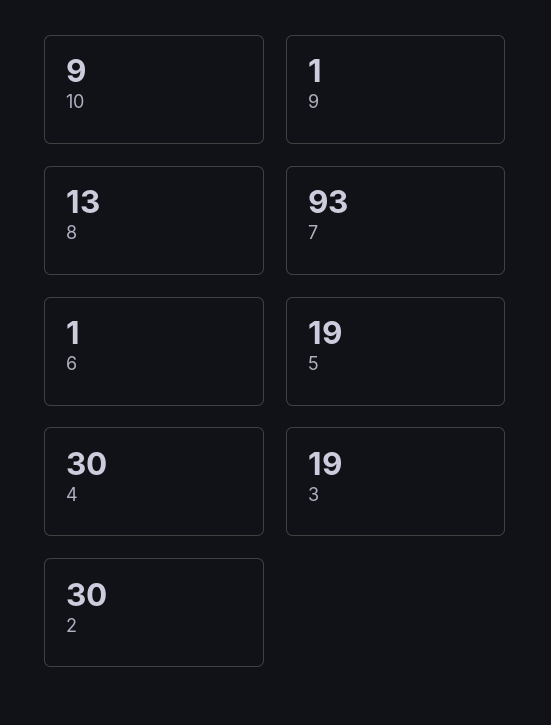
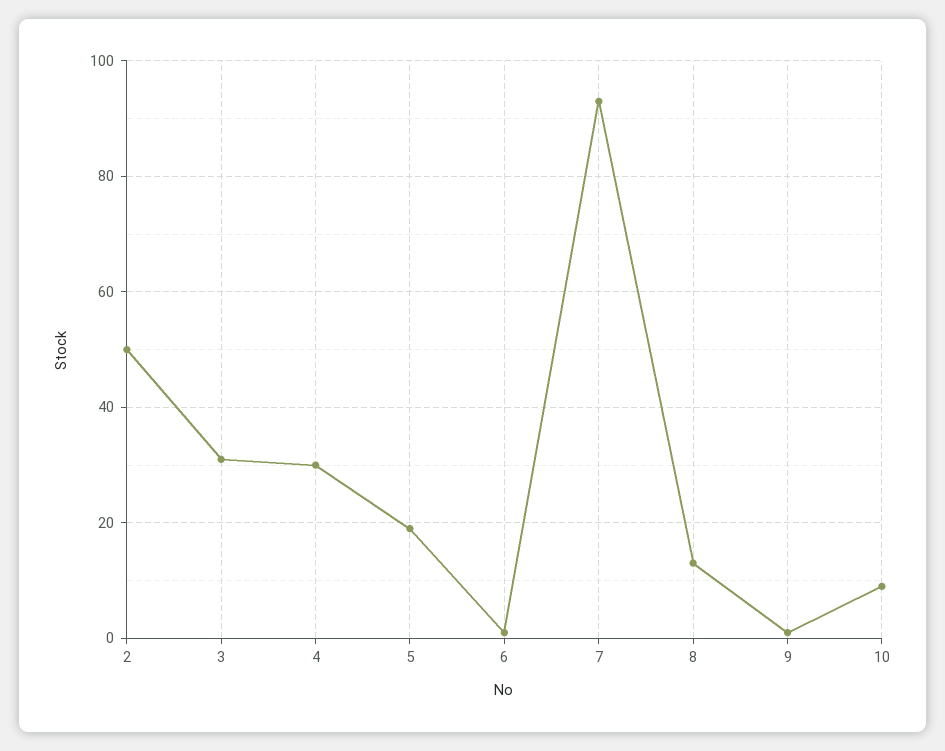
3: 19 -> 30
2: 30 -> 50

